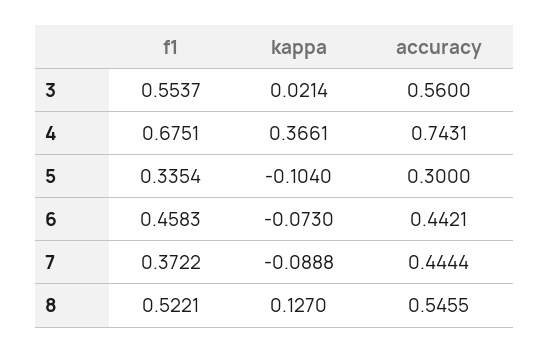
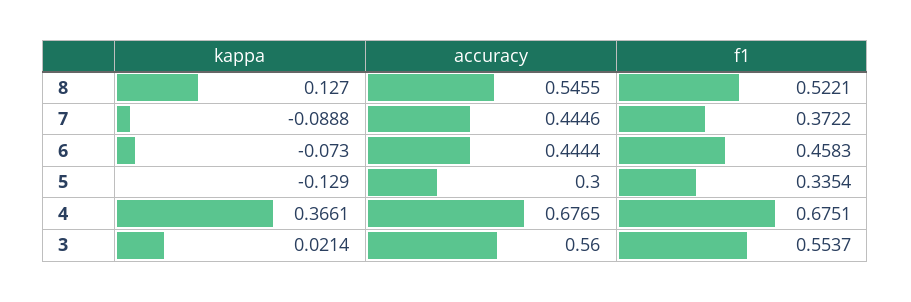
accuracy, 4: 0.7431 -> 0.6765
kappa, 5: -0.104 -> -0.129
accuracy, 6: 0.4421 -> 0.4444
accuracy, 7: 0.4444 -> 0.4446

